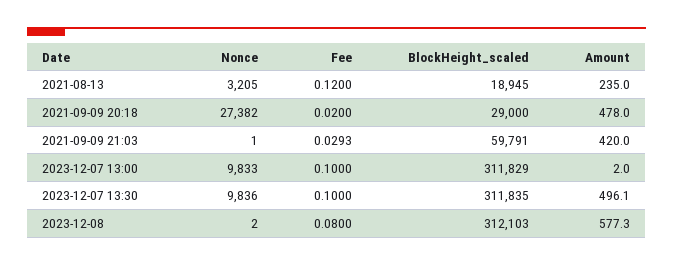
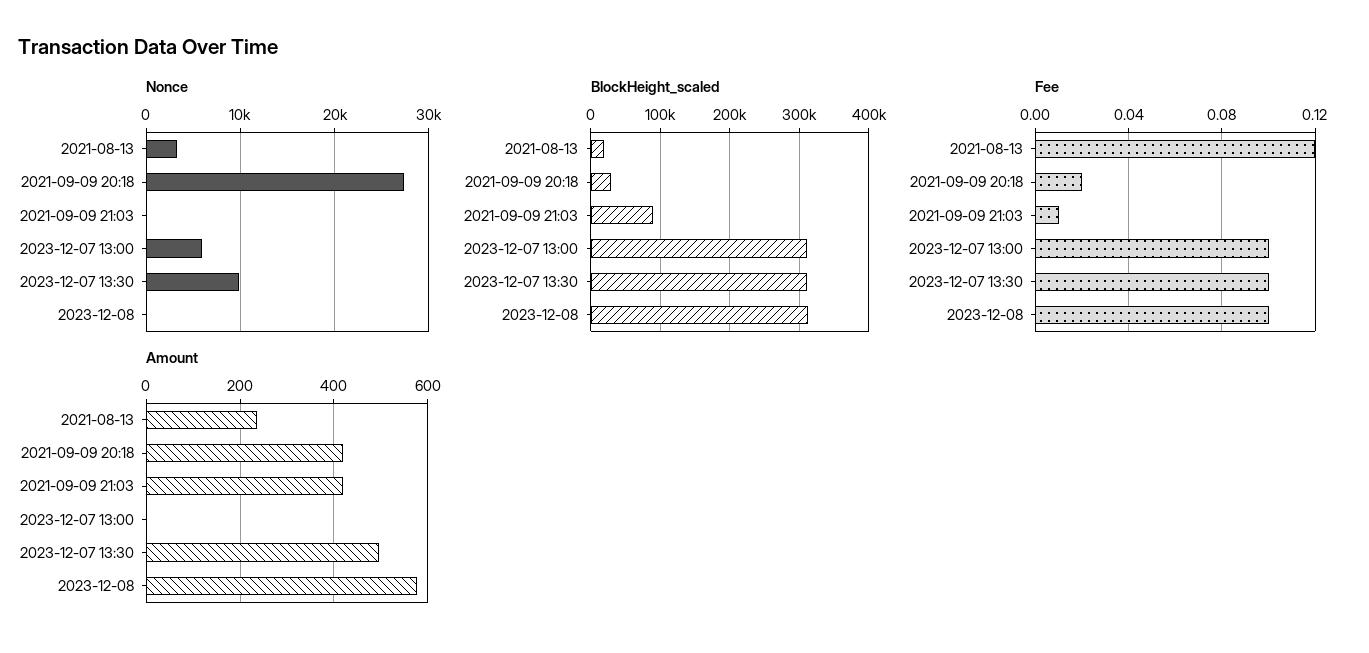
Amount, 2021-09-09 20:18: 478 -> 420
Fee, 2021-09-09 21:03: 0.0293 -> 0.01
BlockHeight_scaled, 2021-09-09 21:03: 59791 -> 90000
Nonce, 2023-12-07 13:00: 9833 -> 6000
Fee, 2023-12-08: 0.08 -> 0.1

